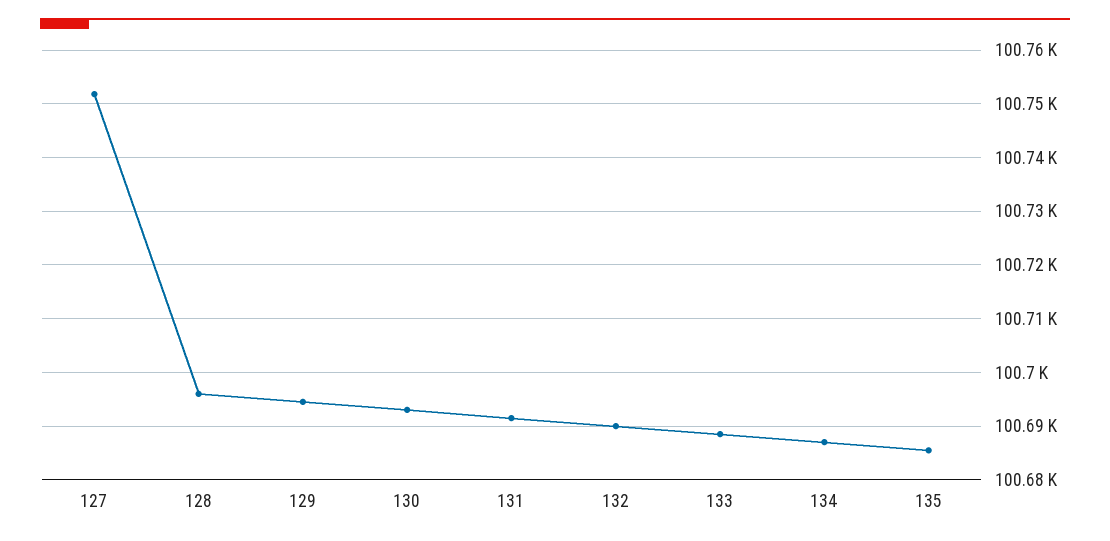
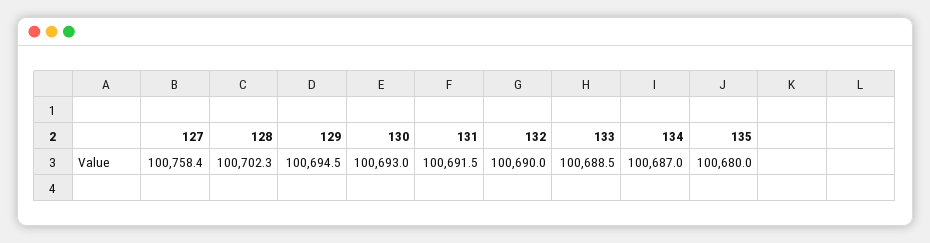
127: 100752 -> 100758.4
128: 100696 -> 100702.3
135: 100686 -> 100680

